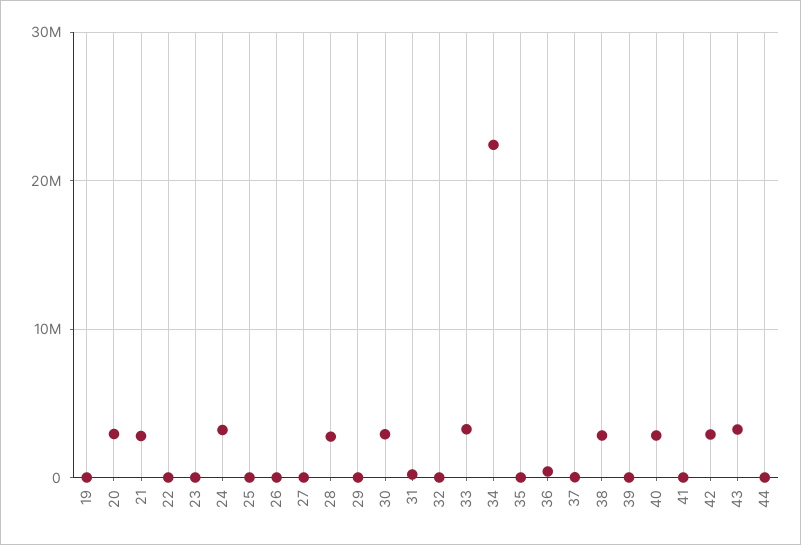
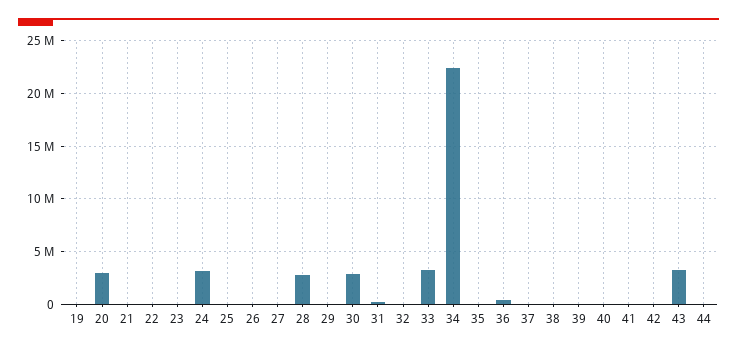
21: 3000000 -> 0
38: 3000000 -> 0
40: 3000000 -> 0
42: 3000000 -> 0

